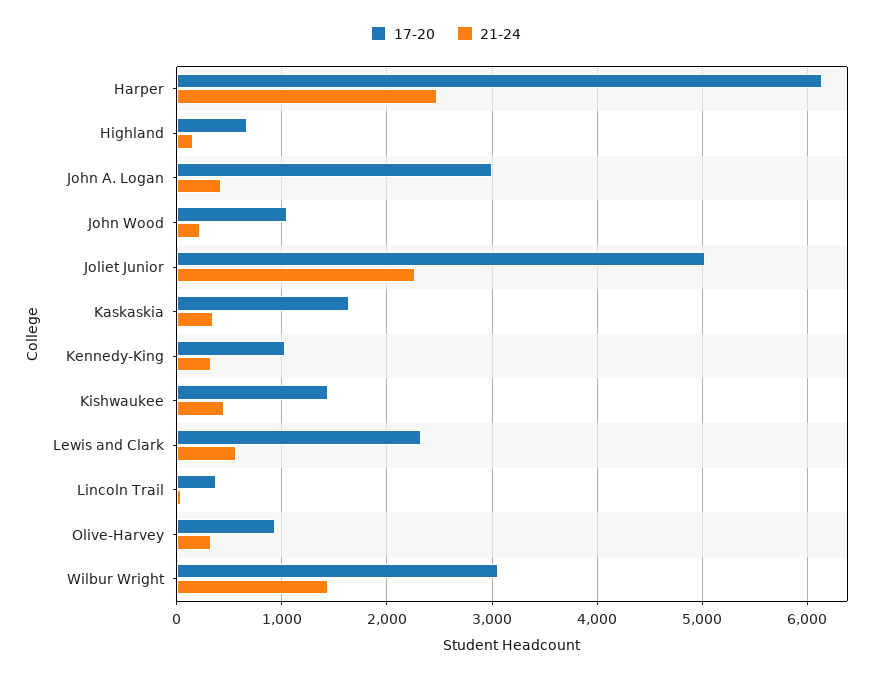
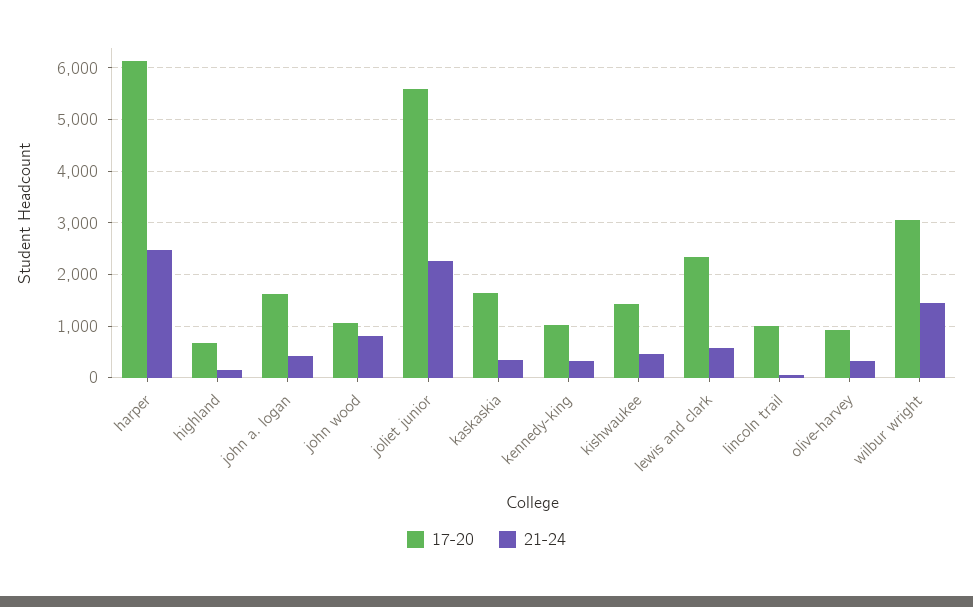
17-20, John A. Logan: 3000 -> 1600
21-24, John Wood: 200 -> 800
17-20, Joliet Junior: 5000 -> 5600
17-20, Lincoln Trail: 400 -> 1000

